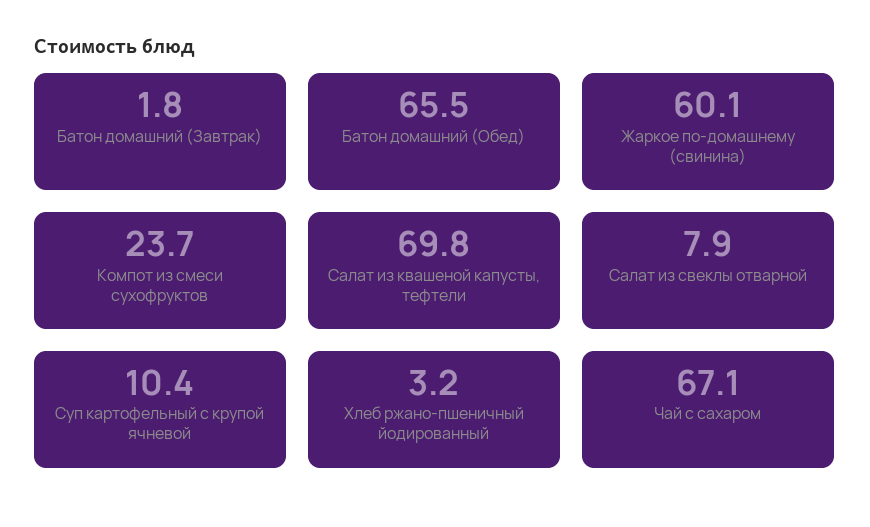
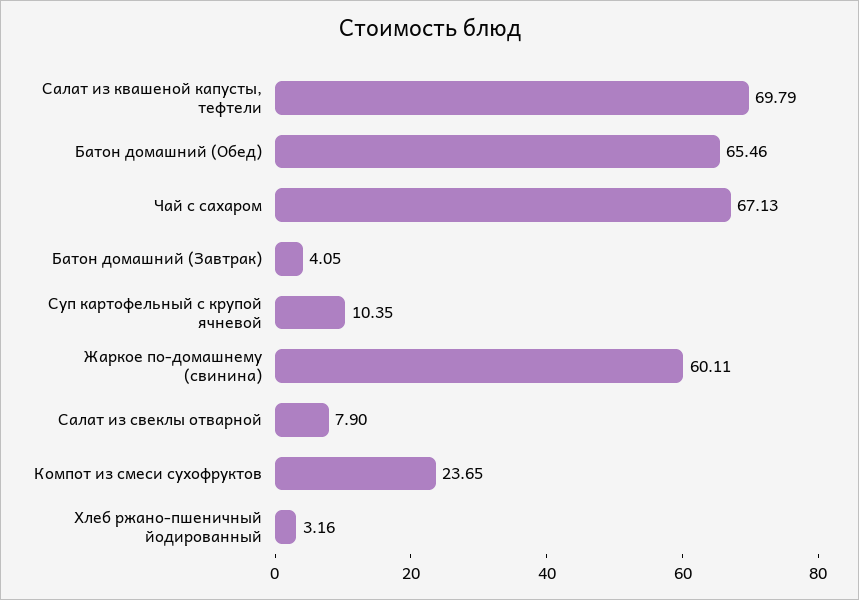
Батон домашний (Завтрак): 1.8 -> 4.05

